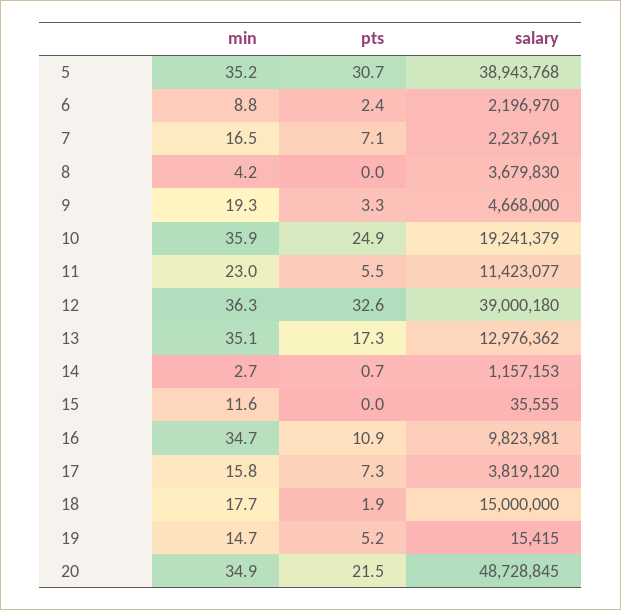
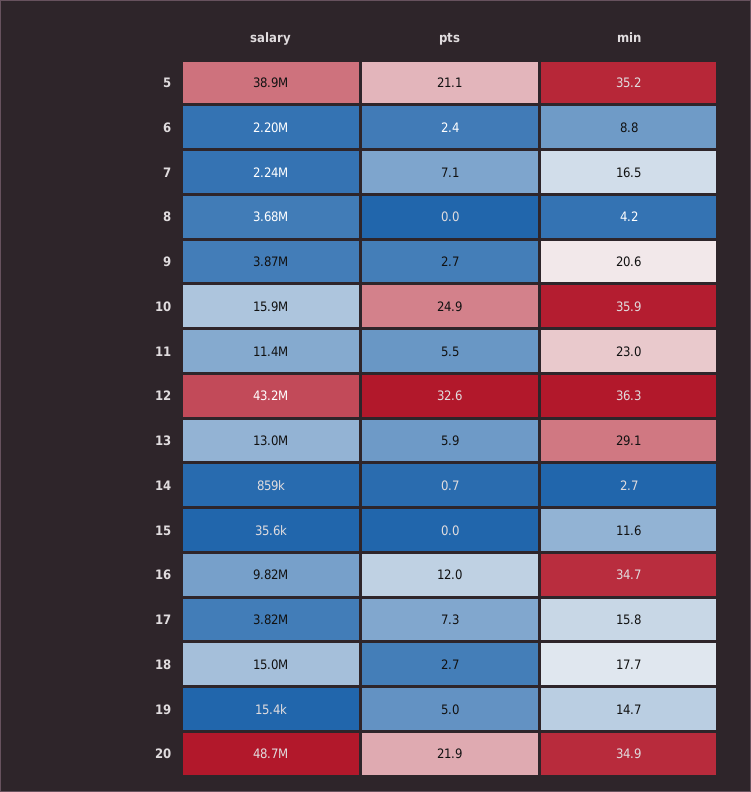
pts, 5: 30.7 -> 21.1
min, 9: 19.3 -> 20.6
pts, 9: 3.3 -> 2.7
salary, 9: 4668000 -> 3870000
salary, 10: 19241379 -> 15900000
salary, 12: 39000180 -> 43200000
min, 13: 35.1 -> 29.1
pts, 13: 17.3 -> 5.9
salary, 14: 1157153 -> 859000
pts, 16: 10.9 -> 12
pts, 18: 1.9 -> 2.7
pts, 19: 5.2 -> 5
pts, 20: 21.5 -> 21.9

